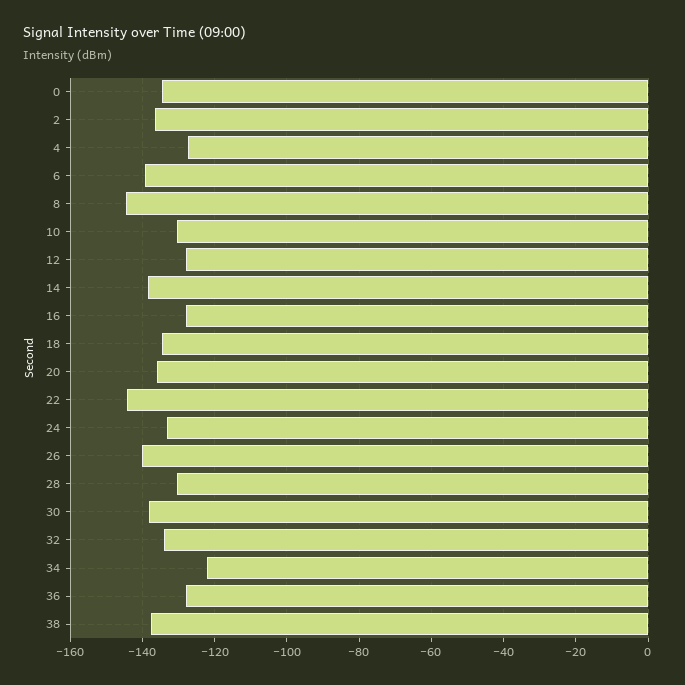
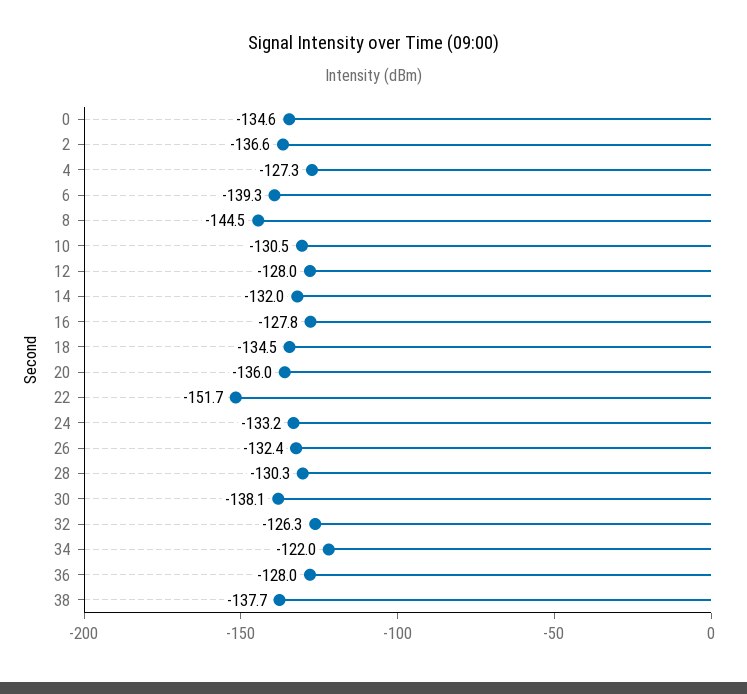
14: -138 -> -132
22: -144 -> -151.7
26: -140 -> -132.4
32: -134 -> -126.3

